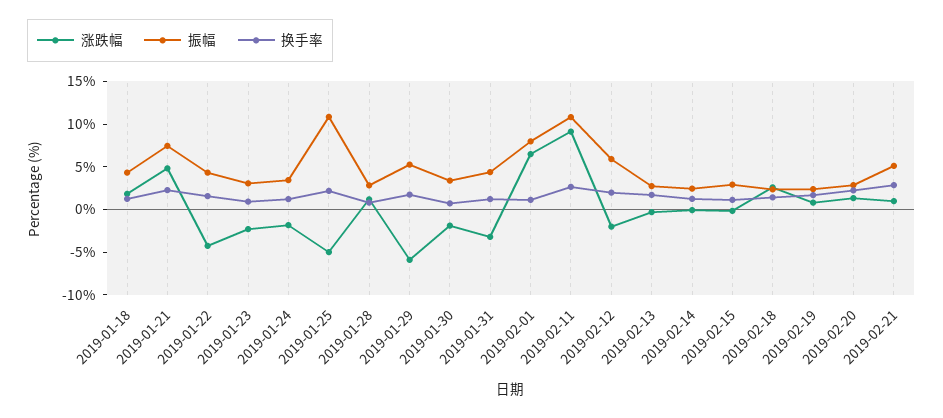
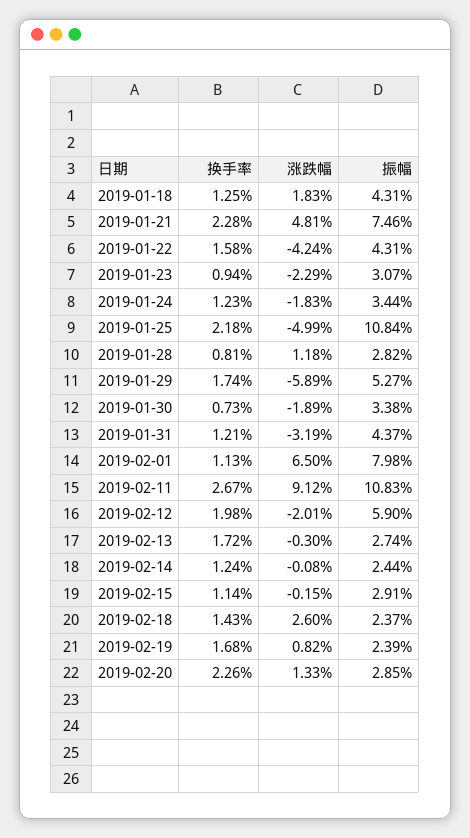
涨跌幅, 2019-02-21: 1 -> none
振幅, 2019-02-21: 5 -> none
换手率, 2019-02-21: 3 -> none

